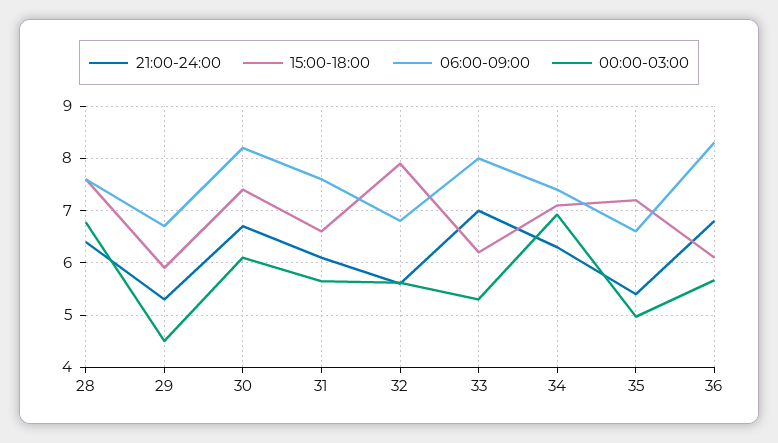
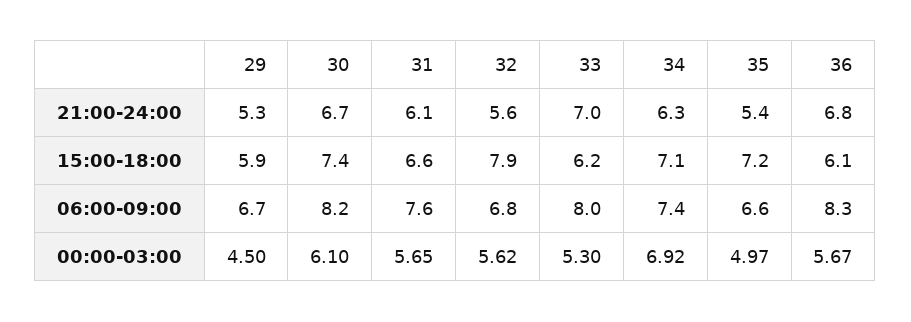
21:00-24:00, 28: 6.4 -> none
15:00-18:00, 28: 7.6 -> none
06:00-09:00, 28: 7.6 -> none
00:00-03:00, 28: 6.8 -> none

